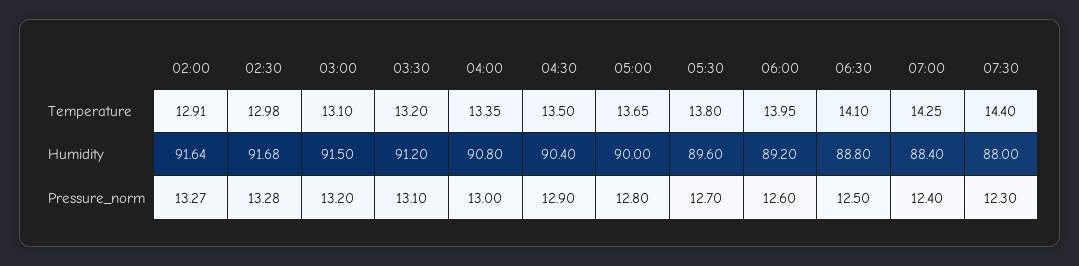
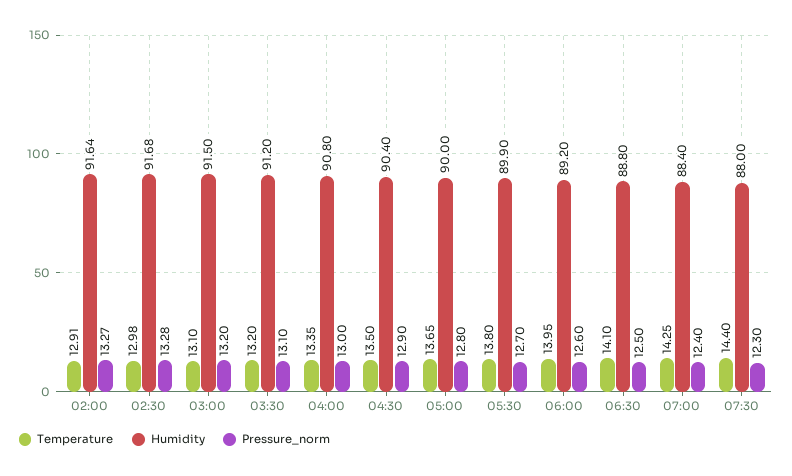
Humidity, 05:30: 89.6 -> 89.9

